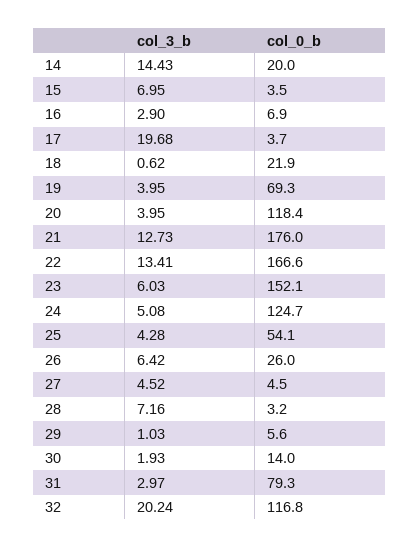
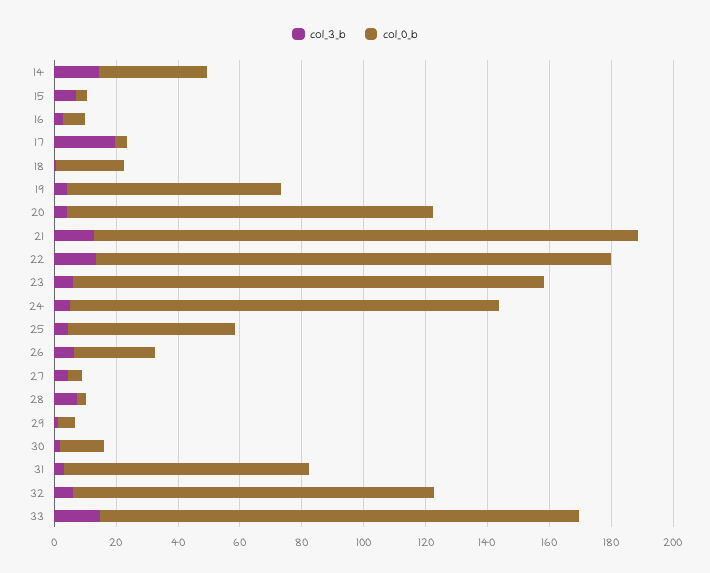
col_0_b, 14: 20 -> 35
col_0_b, 24: 124.7 -> 140
col_3_b, 32: 20.24 -> 5
col_3_b, 33: none -> 15
col_0_b, 33: none -> 155

